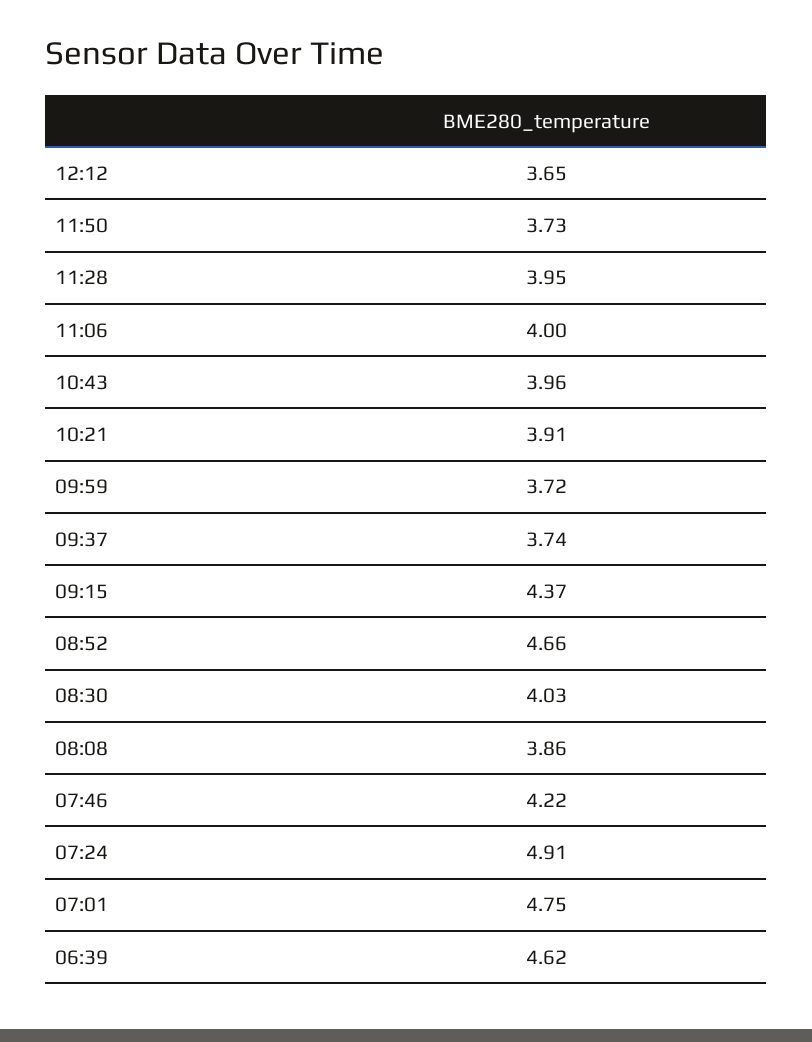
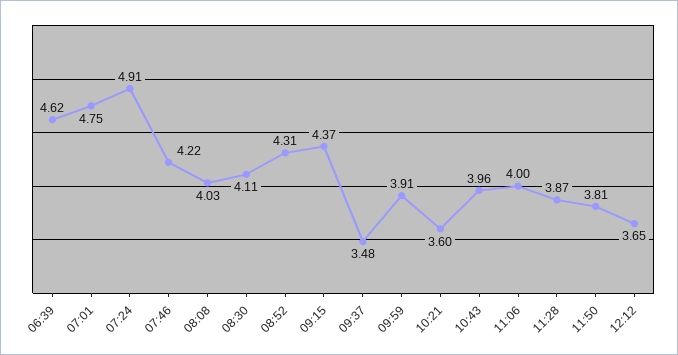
11:50: 3.73 -> 3.81
11:28: 3.95 -> 3.87
10:21: 3.91 -> 3.6
09:59: 3.72 -> 3.91
09:37: 3.74 -> 3.48
08:52: 4.66 -> 4.31
08:30: 4.03 -> 4.11
08:08: 3.86 -> 4.03

